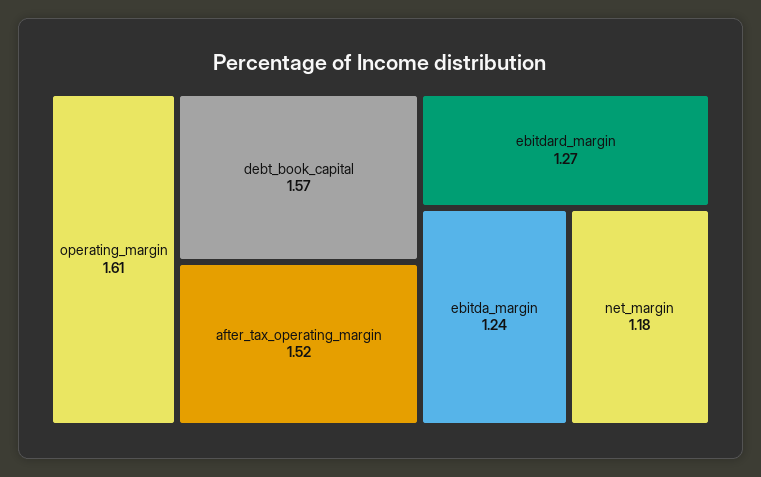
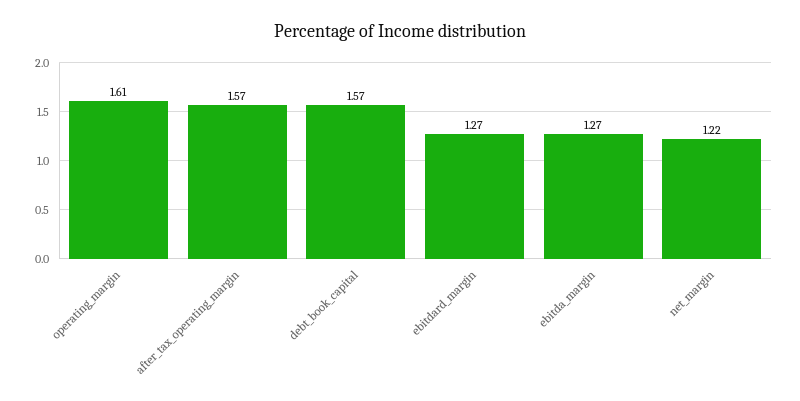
after_tax_operating_margin: 1.52 -> 1.57
ebitda_margin: 1.24 -> 1.27
net_margin: 1.18 -> 1.22

